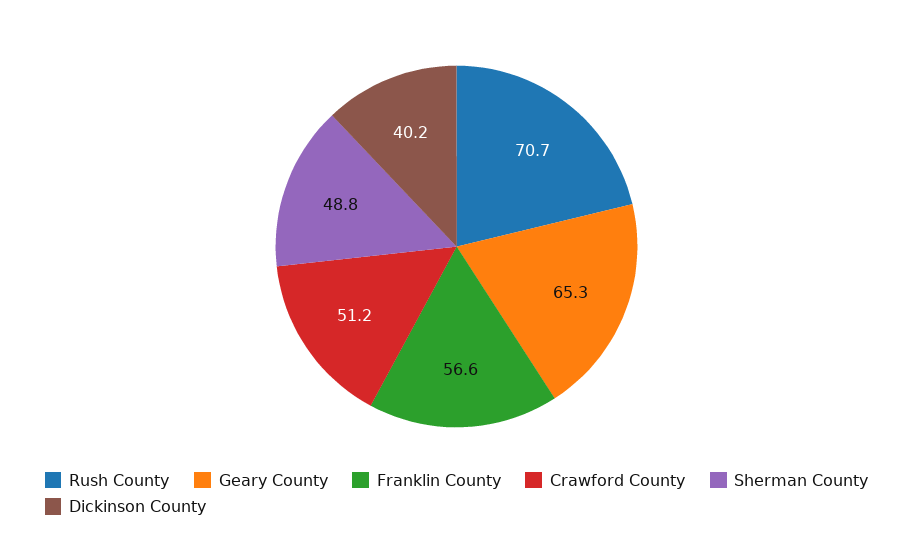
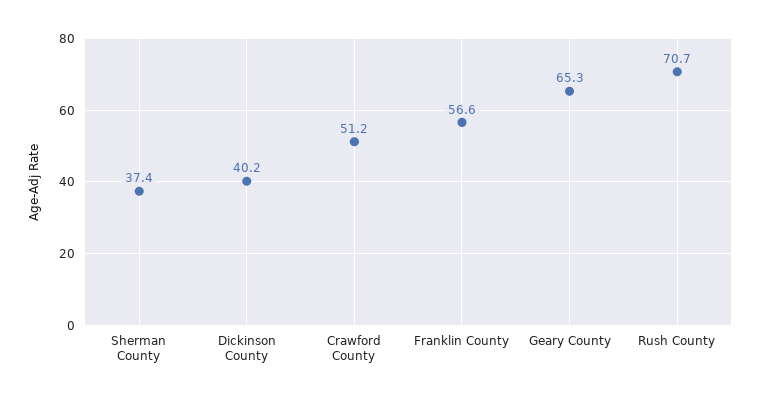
Sherman County: 48.8 -> 37.4

